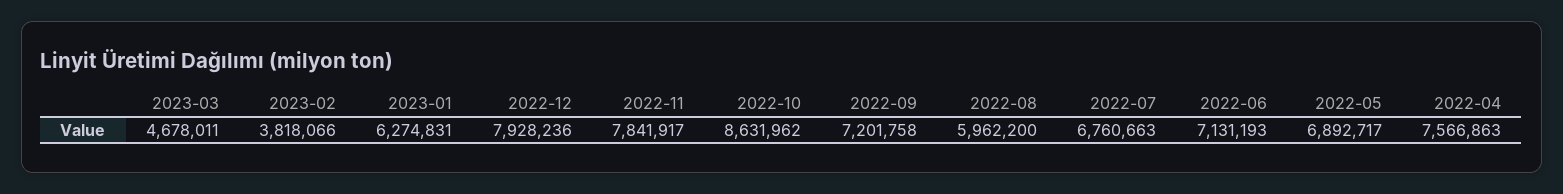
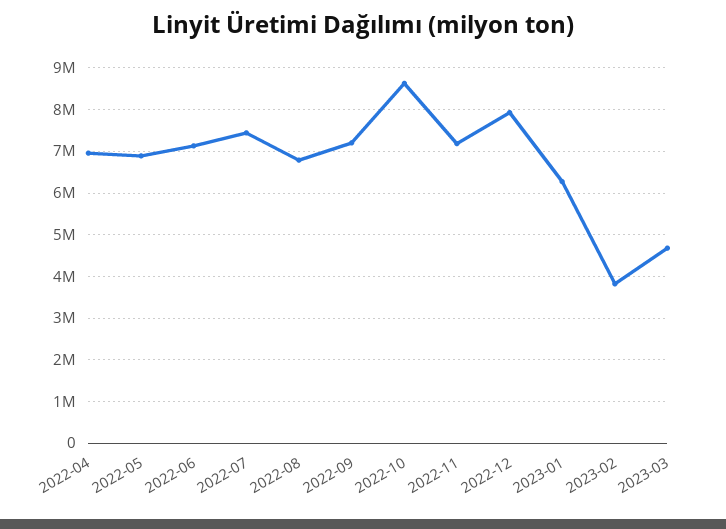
2022-11: 7841917 -> 7200000
2022-08: 5962200 -> 6800000
2022-07: 6760663 -> 7400000
2022-04: 7566863 -> 7000000

